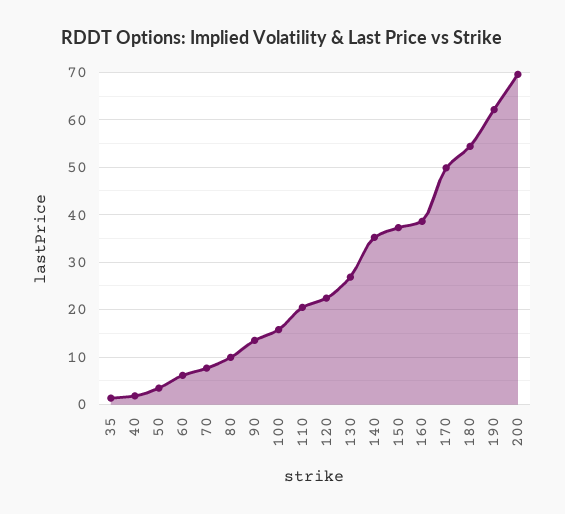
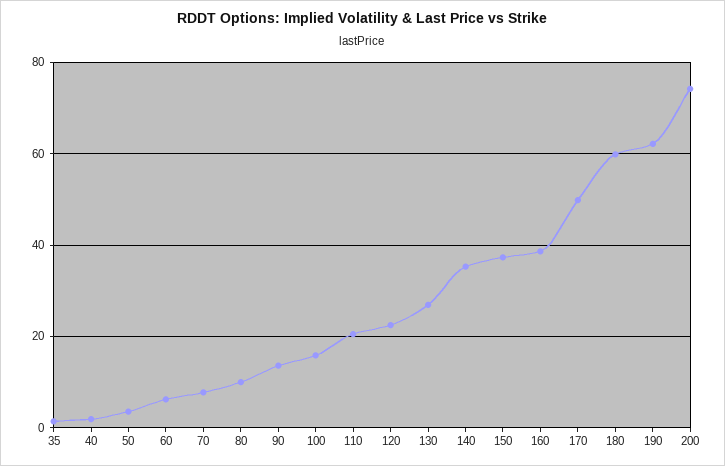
180: 54 -> 60
200: 70 -> 74

